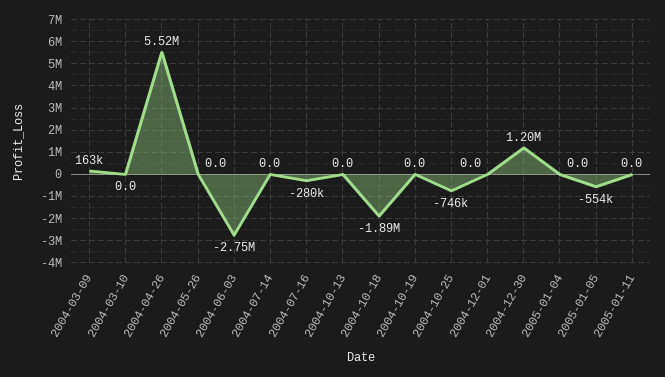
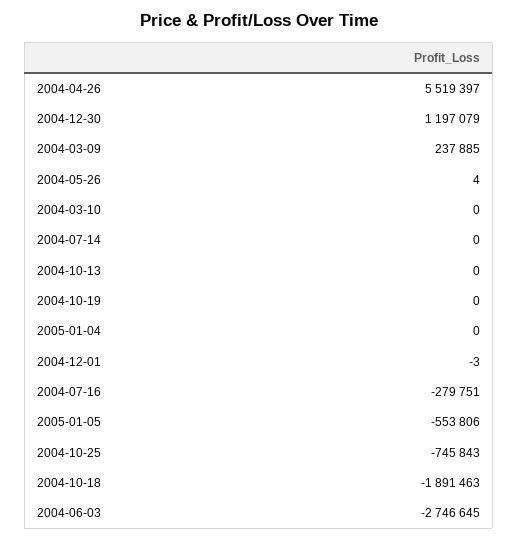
2004-03-09: 163000 -> 237885
2004-05-26: 0 -> 4
2004-12-01: 0 -> -3
2005-01-11: 0 -> none

